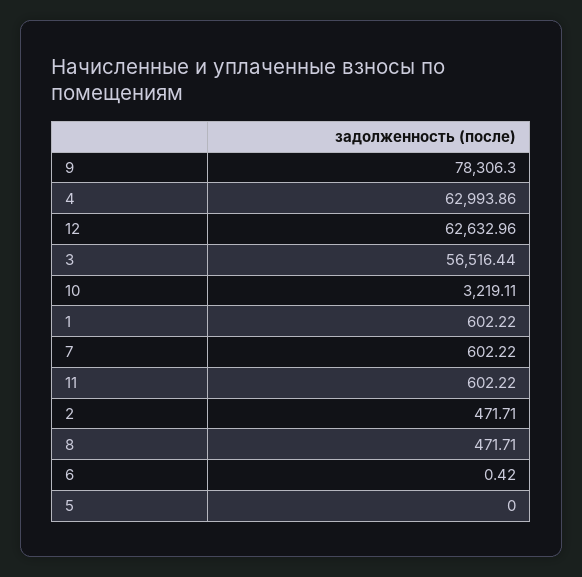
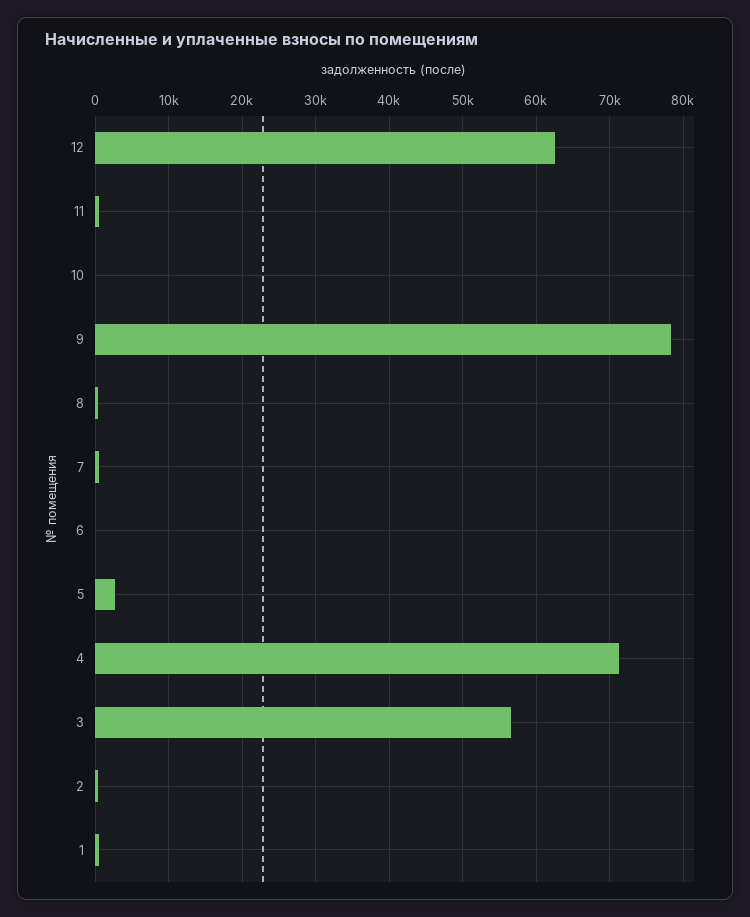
4: 62993.86 -> 71000
10: 3219.11 -> 0
5: 0 -> 3000

